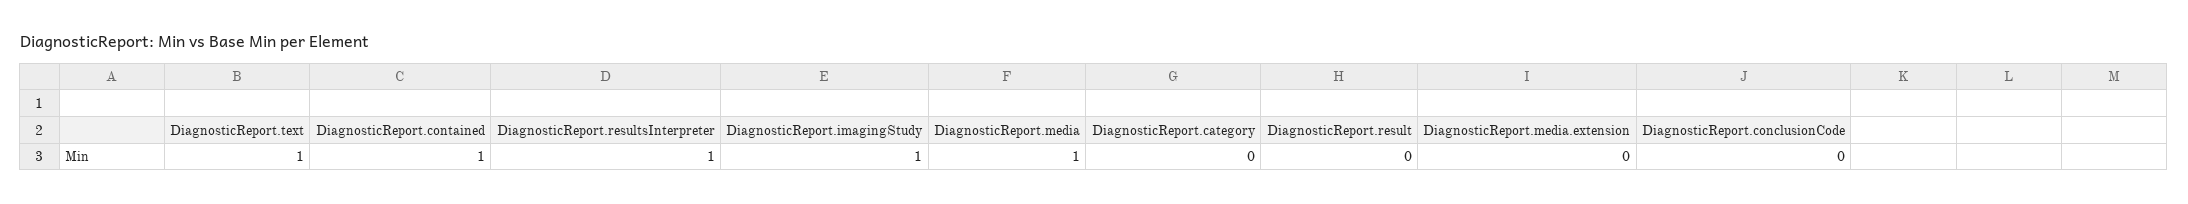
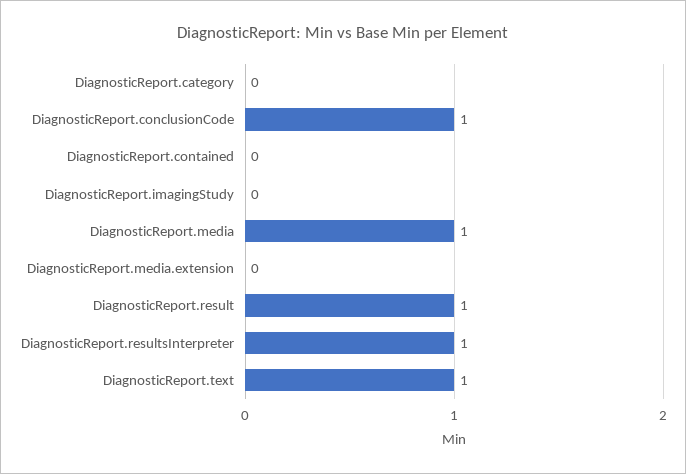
DiagnosticReport.contained: 1 -> 0
DiagnosticReport.imagingStudy: 1 -> 0
DiagnosticReport.result: 0 -> 1
DiagnosticReport.conclusionCode: 0 -> 1

